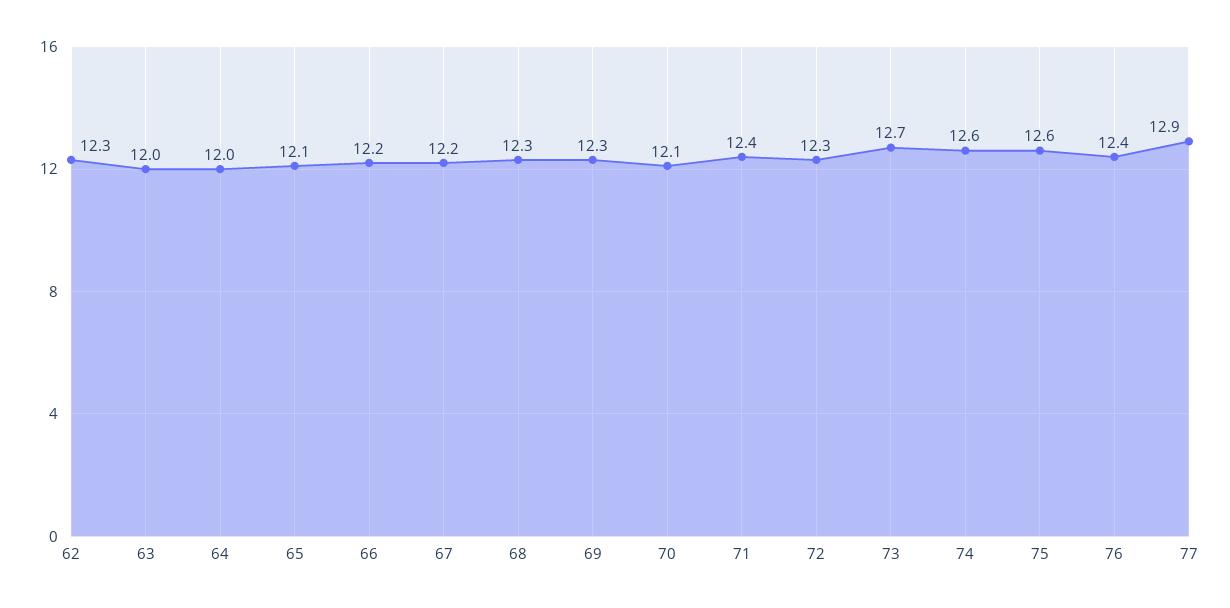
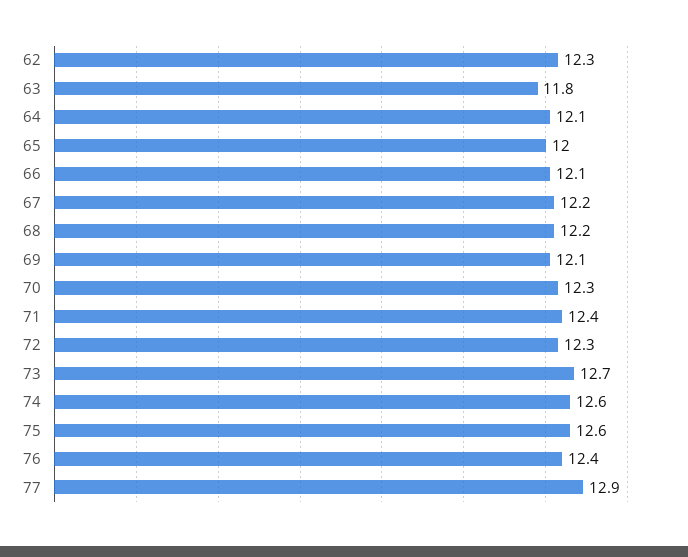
63: 12 -> 11.8
64: 12 -> 12.1
65: 12.1 -> 12
66: 12.2 -> 12.1
68: 12.3 -> 12.2
69: 12.3 -> 12.1
70: 12.1 -> 12.3

